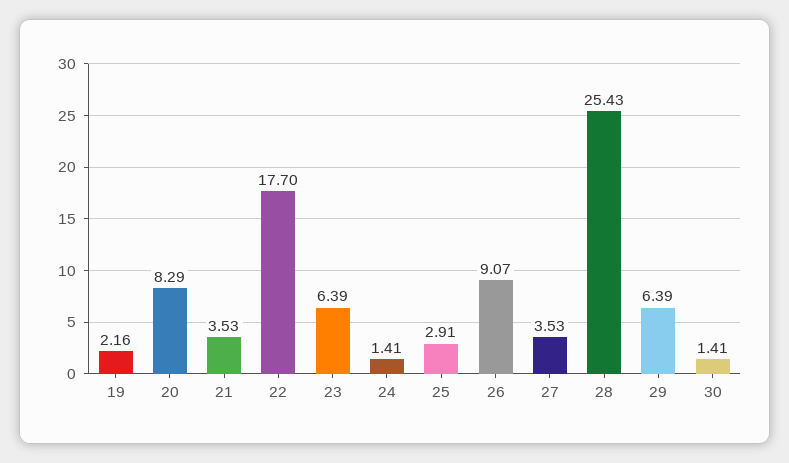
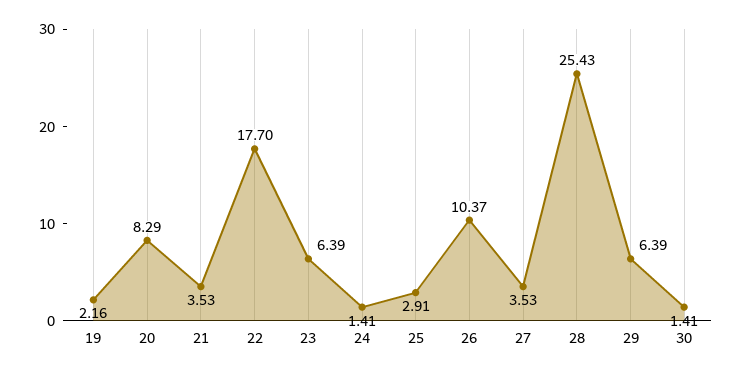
26: 9.07 -> 10.37

